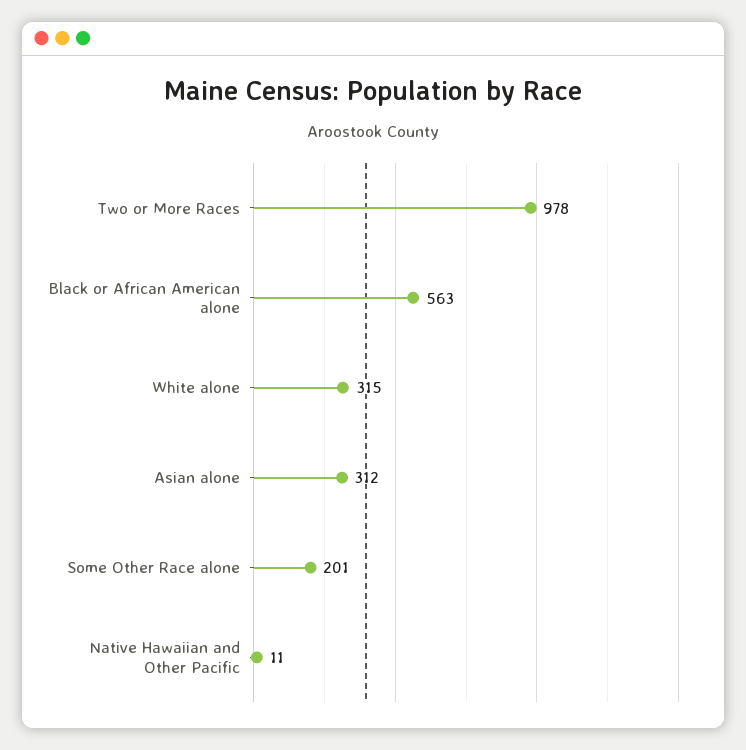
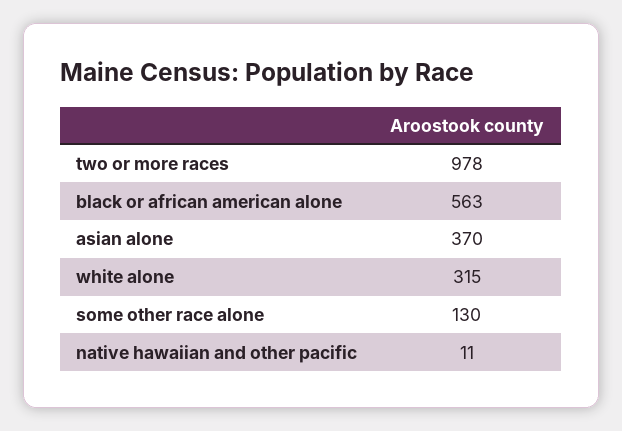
Asian alone: 312 -> 370
Some Other Race alone: 201 -> 130

